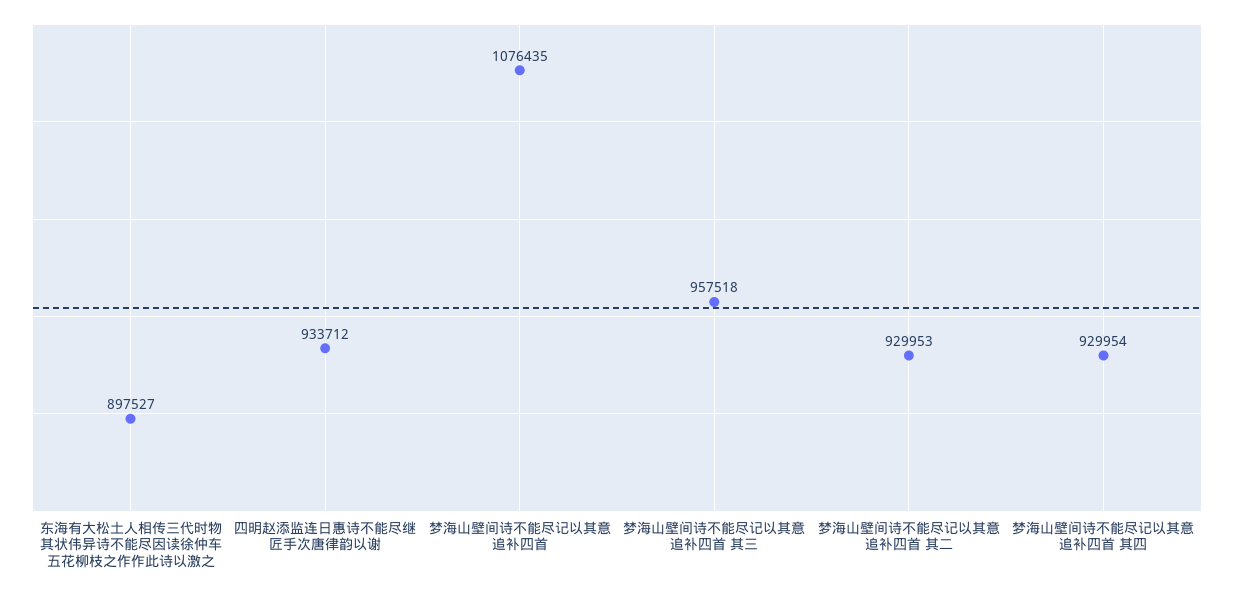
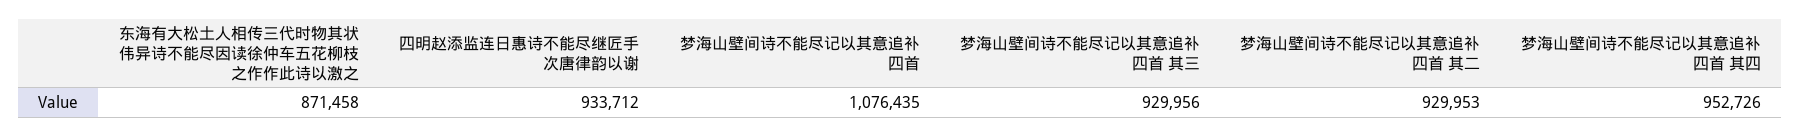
东海有大松土人相传三代时物其状伟异诗不能尽因读徐仲车五花柳枝之作作此诗以激之: 897527 -> 871458
梦海山壁间诗不能尽记以其意追补四首 其三: 957518 -> 929956
梦海山壁间诗不能尽记以其意追补四首 其四: 929954 -> 952726

